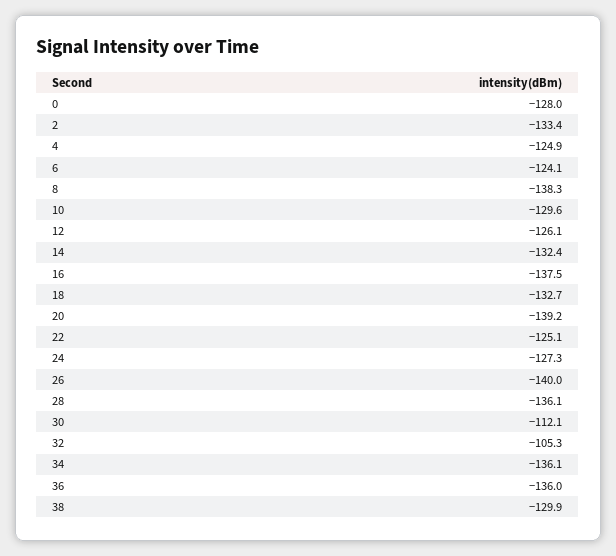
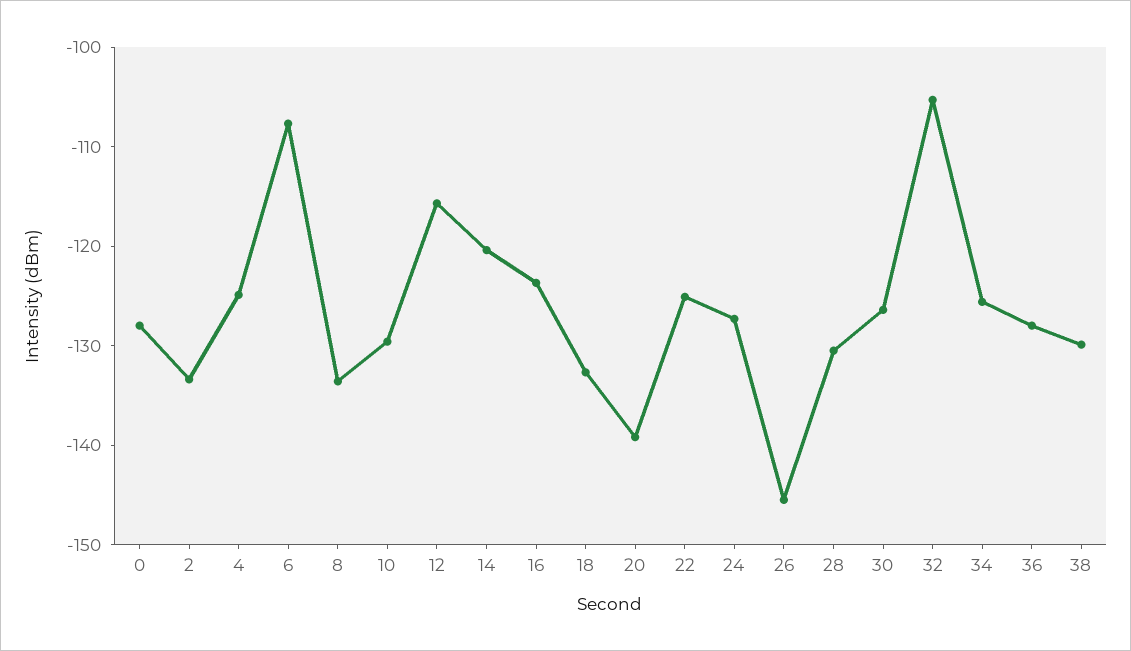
6: -124.1 -> -108
8: -138.3 -> -134
12: -126.1 -> -116
14: -132.4 -> -120
16: -137.5 -> -124
26: -140 -> -146
28: -136.1 -> -130
30: -112.1 -> -126
34: -136.1 -> -126
36: -136 -> -128

